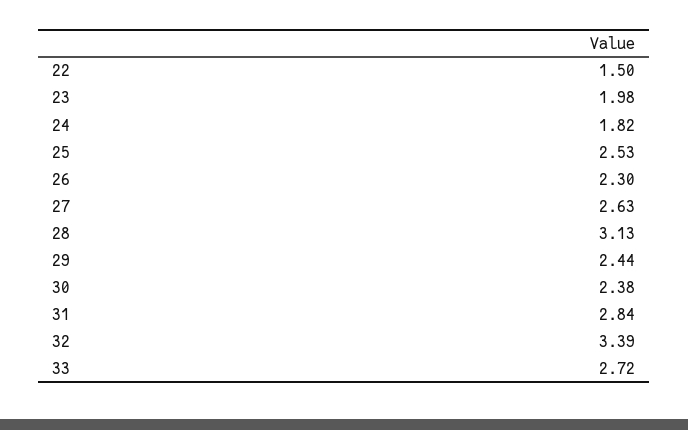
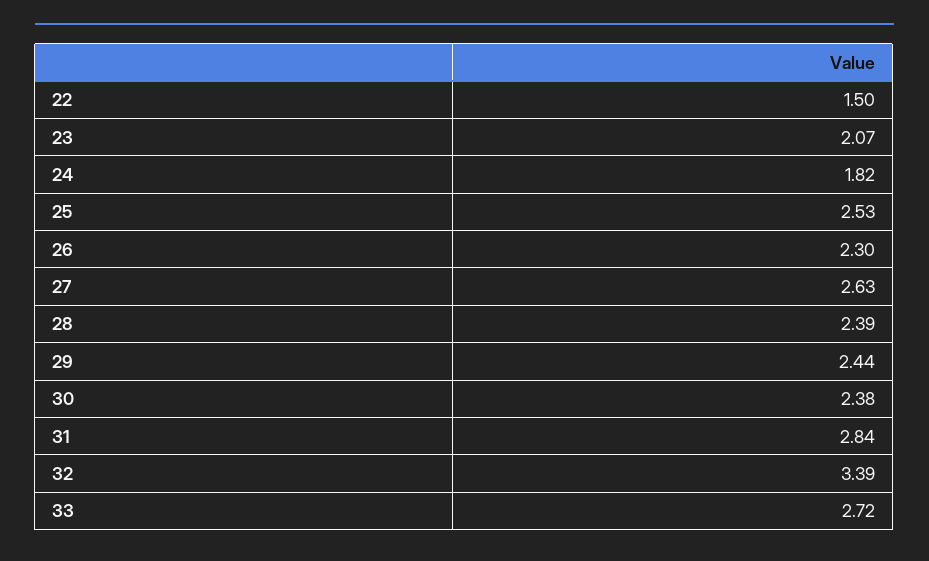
23: 1.98 -> 2.07
28: 3.13 -> 2.39

